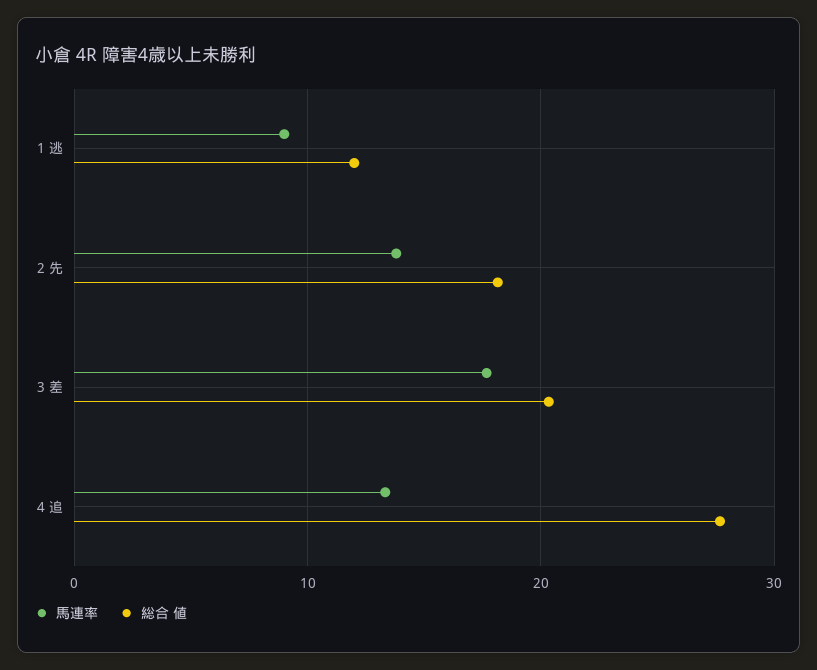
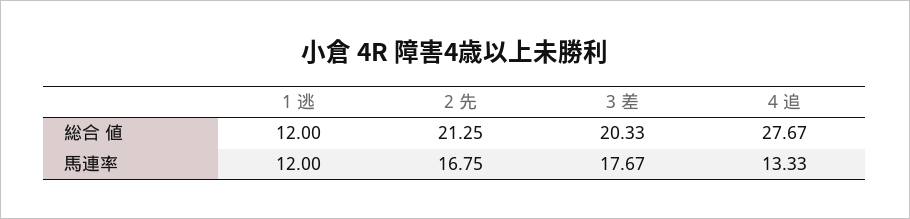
馬連率, 1 逃: 9 -> 12
馬連率, 2 先: 14 -> 16.75
総合 値, 2 先: 18 -> 21.25

